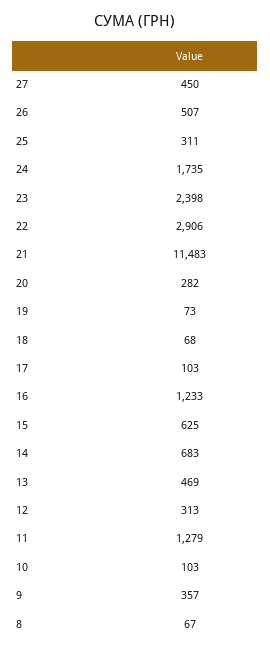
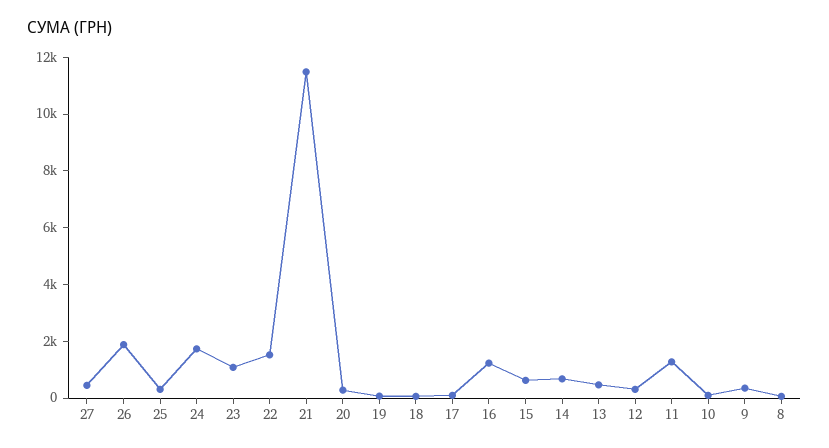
26: 507 -> 2000
23: 2398 -> 1000
22: 2906 -> 1500

